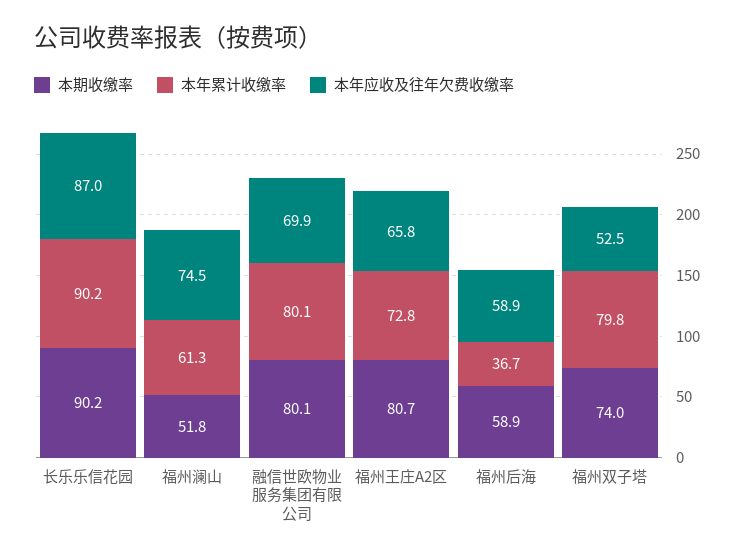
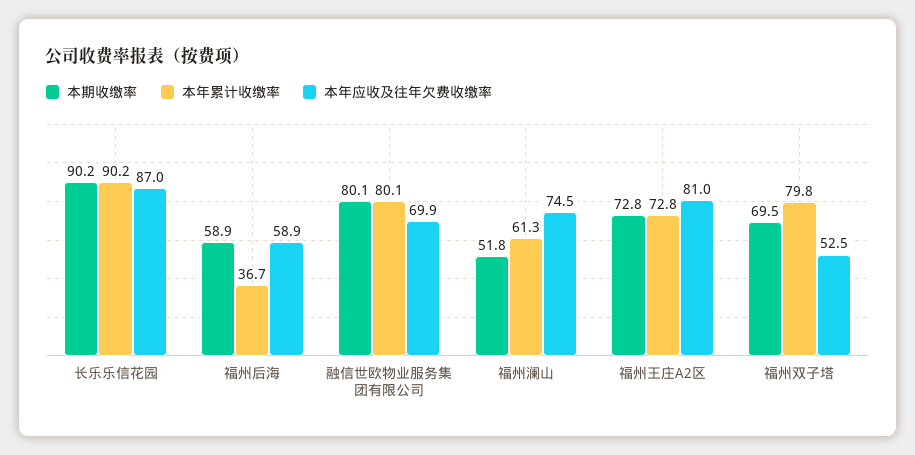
本期收缴率, 福州王庄A2区: 80.7 -> 72.8
本年应收及往年欠费收缴率, 福州王庄A2区: 65.8 -> 81
本期收缴率, 福州双子塔: 74 -> 69.5

